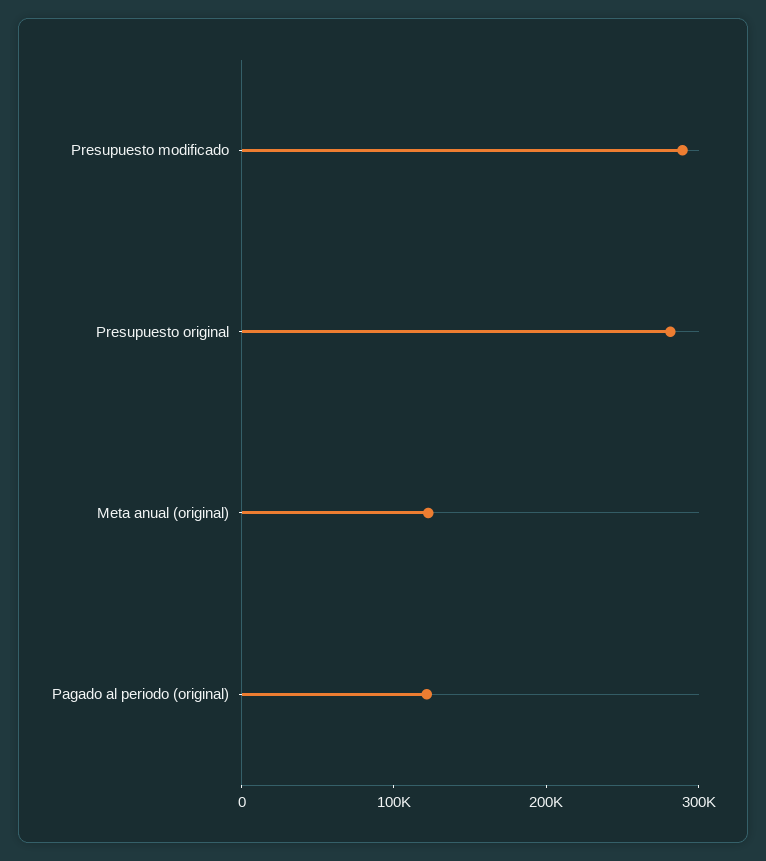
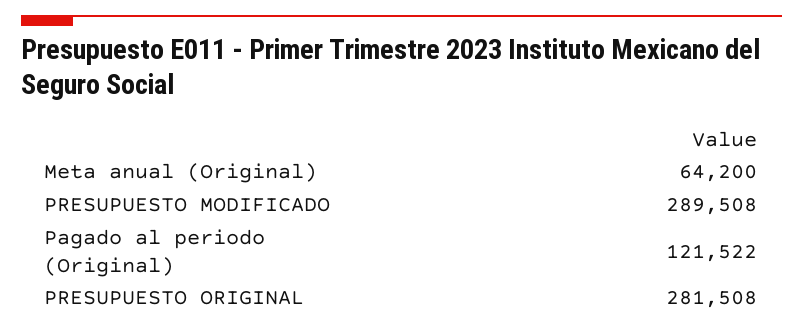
Meta anual (original): 120000 -> 64200

